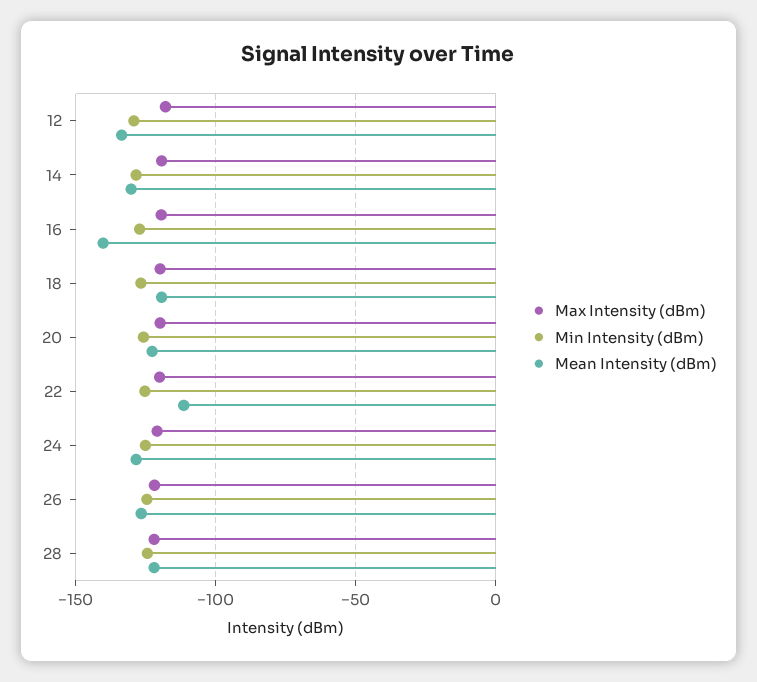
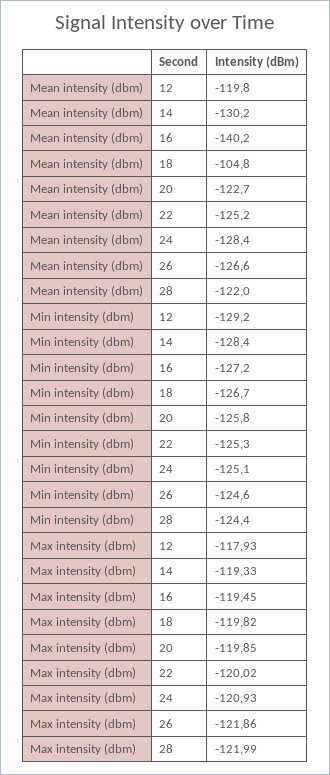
Mean Intensity (dBm), 12: -135 -> -119.8
Mean Intensity (dBm), 18: -120 -> -104.8
Mean Intensity (dBm), 22: -110 -> -125.2

